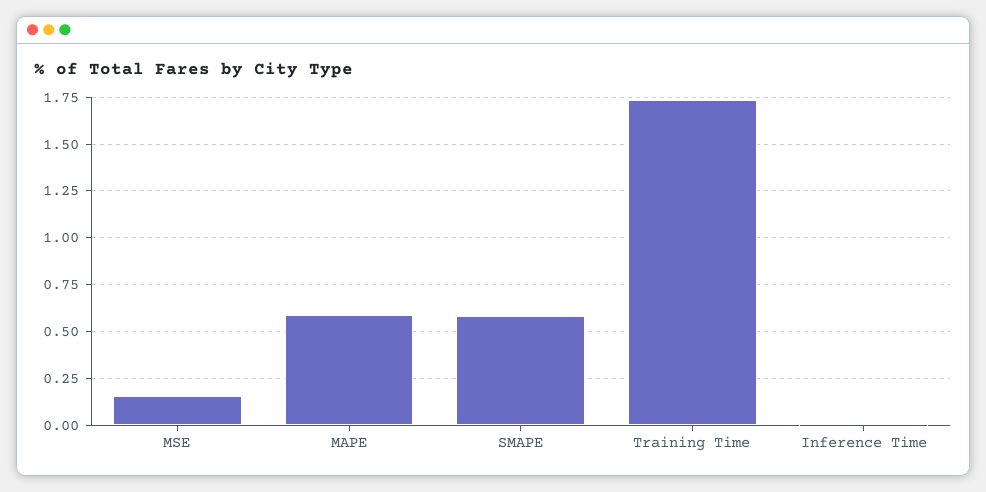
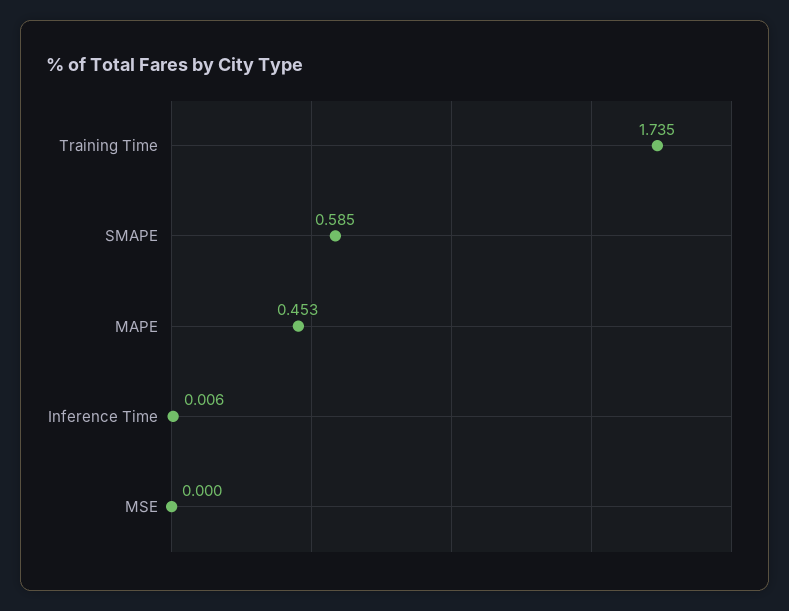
MSE: 0.15 -> 0
MAPE: 0.6 -> 0.453

